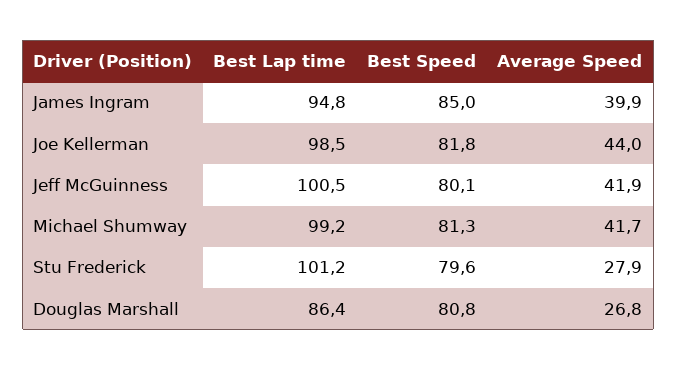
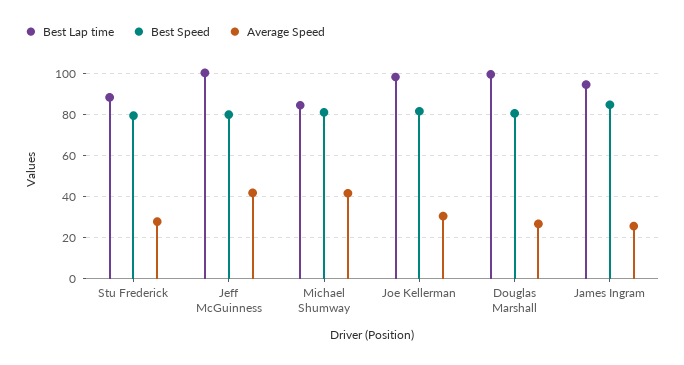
Average Speed, James Ingram: 39.9 -> 25
Average Speed, Joe Kellerman: 44 -> 30
Best Lap time, Michael Shumway: 99.2 -> 85
Best Lap time, Stu Frederick: 101.2 -> 90
Best Lap time, Douglas Marshall: 86.4 -> 100

